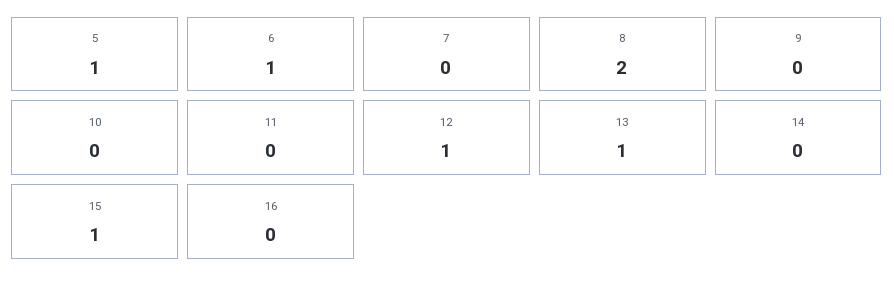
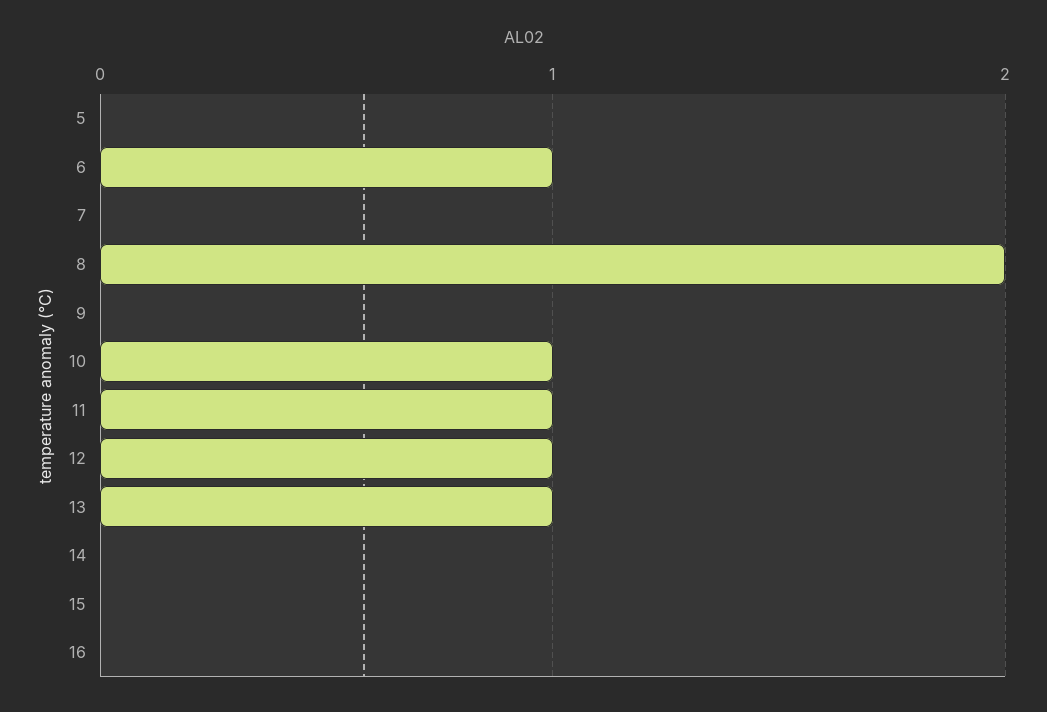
5: 1 -> 0
10: 0 -> 1
11: 0 -> 1
15: 1 -> 0

